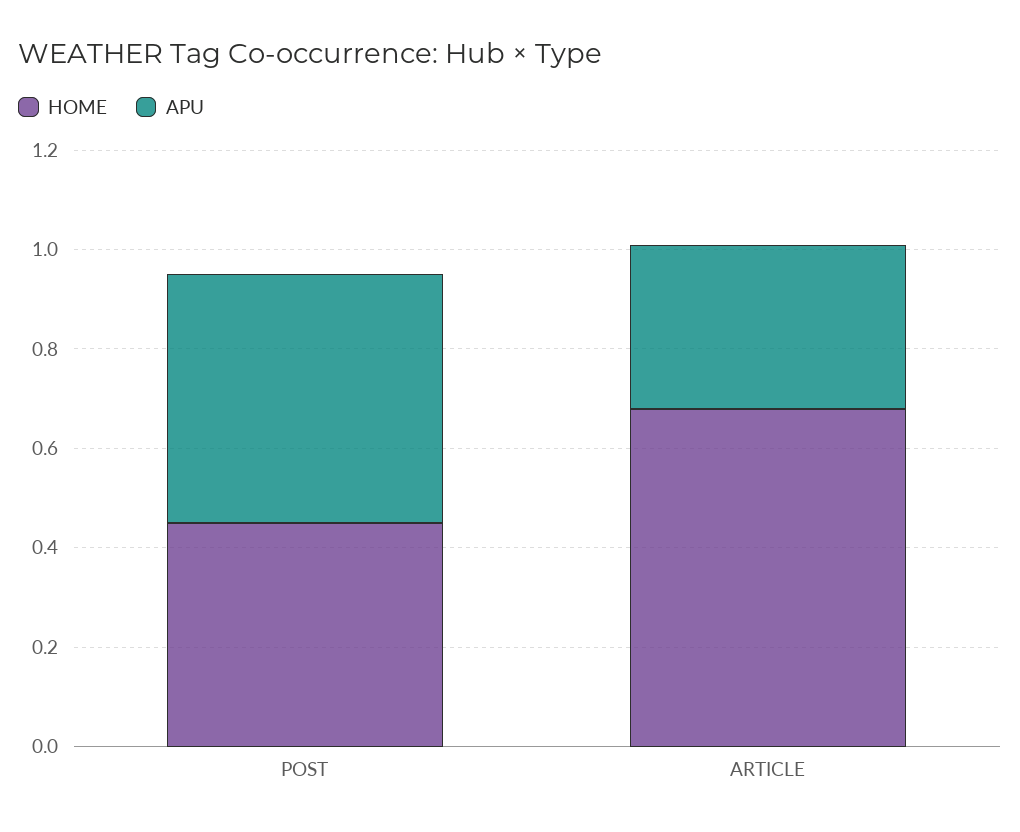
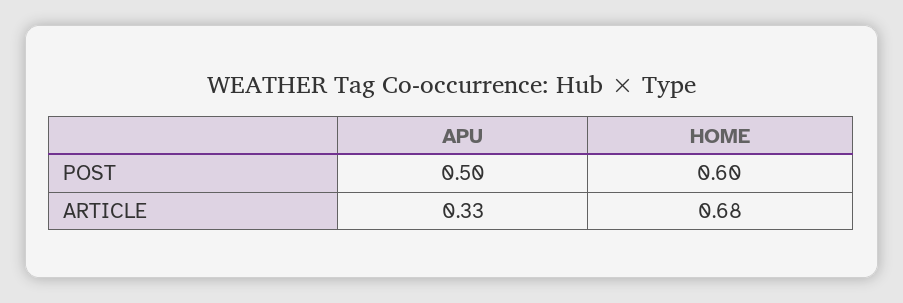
HOME, POST: 0.45 -> 0.6

